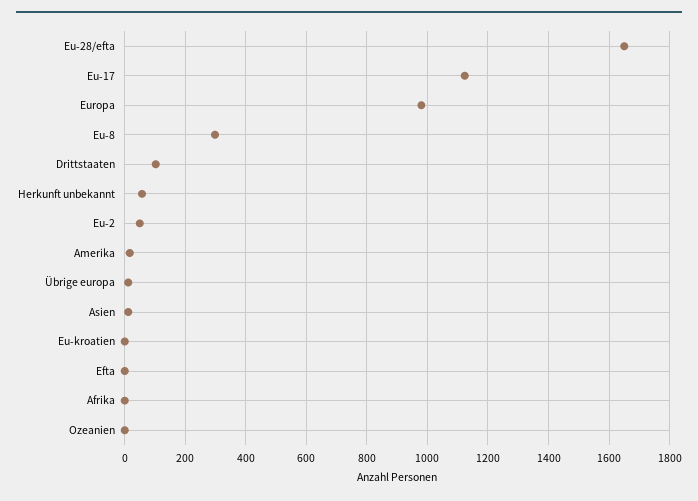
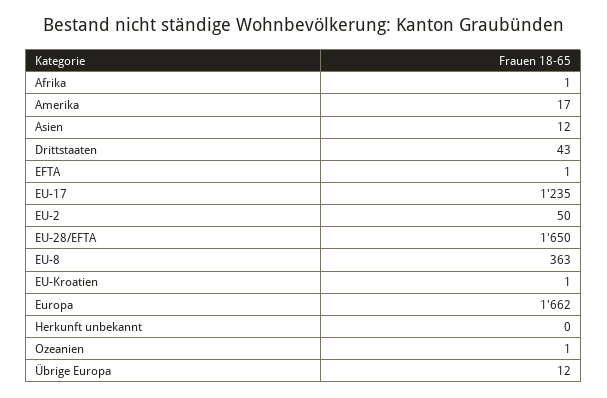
Eu-17: 1120 -> 1235
Europa: 980 -> 1662
Eu-8: 300 -> 363
Drittstaaten: 100 -> 43
Herkunft unbekannt: 60 -> 0

